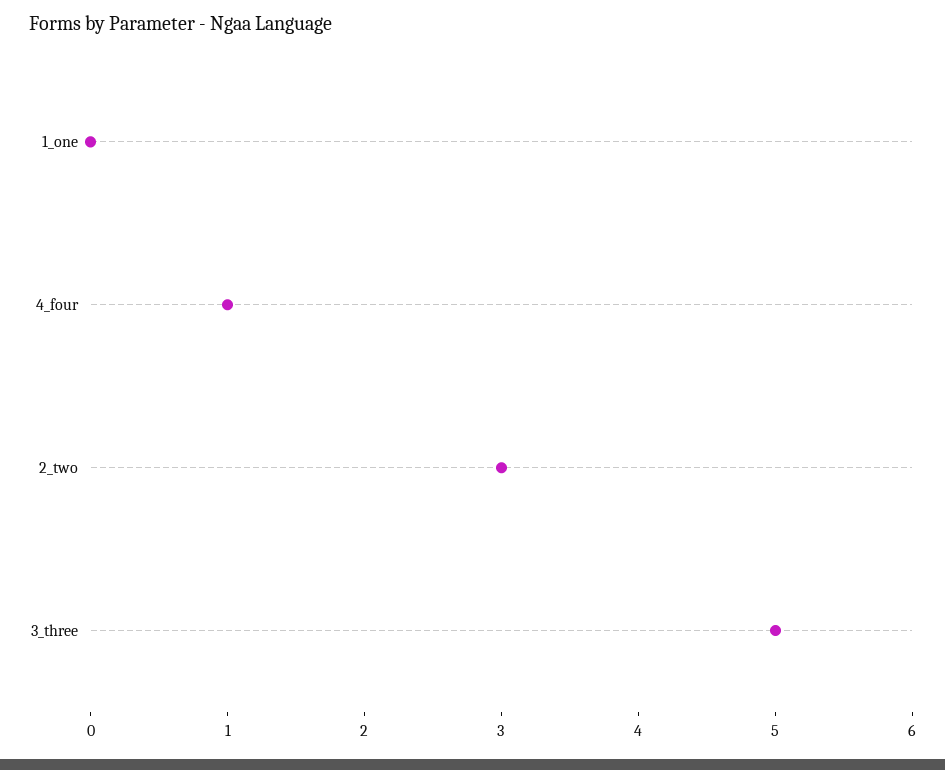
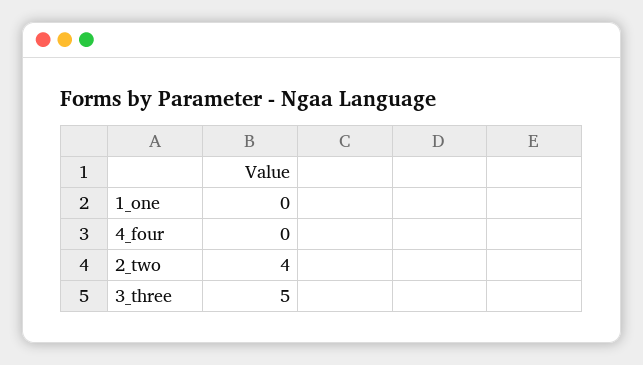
4_four: 1 -> 0
2_two: 3 -> 4

